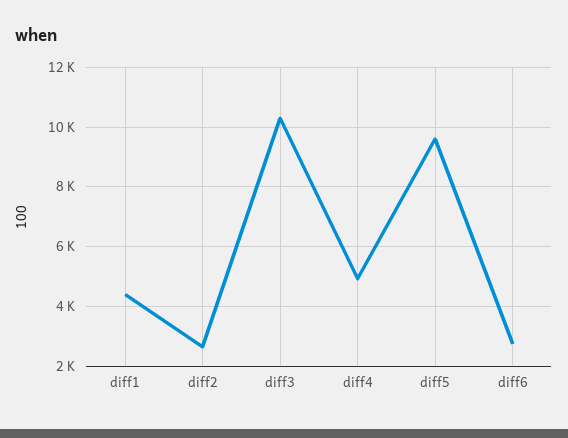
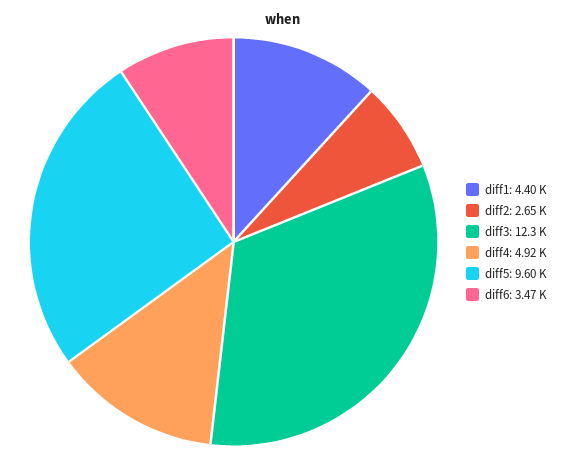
diff3: 10250 -> 12300
diff6: 2750 -> 3470

